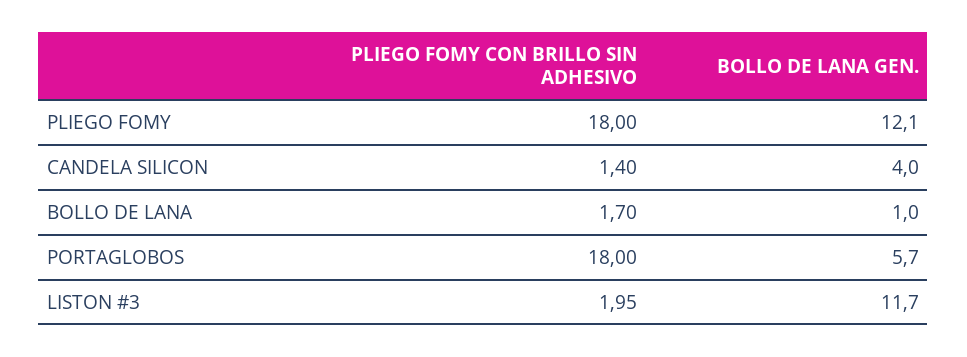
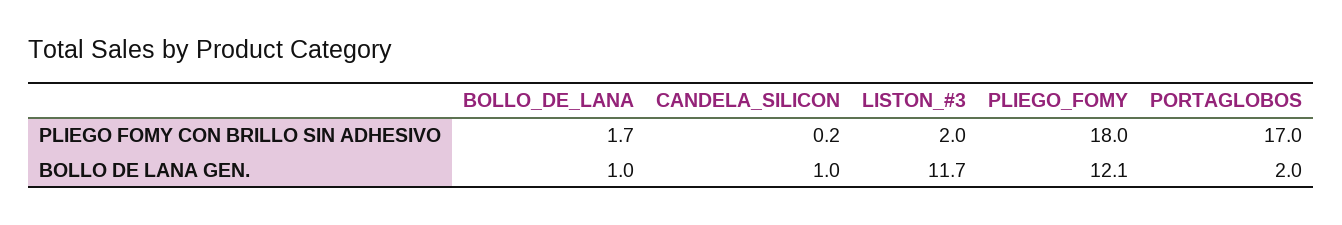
PLIEGO FOMY CON BRILLO SIN ADHESIVO, CANDELA SILICON: 1.4 -> 0.2
BOLLO DE LANA GEN., CANDELA SILICON: 4 -> 1
PLIEGO FOMY CON BRILLO SIN ADHESIVO, PORTAGLOBOS: 18 -> 17
BOLLO DE LANA GEN., PORTAGLOBOS: 5.7 -> 2

